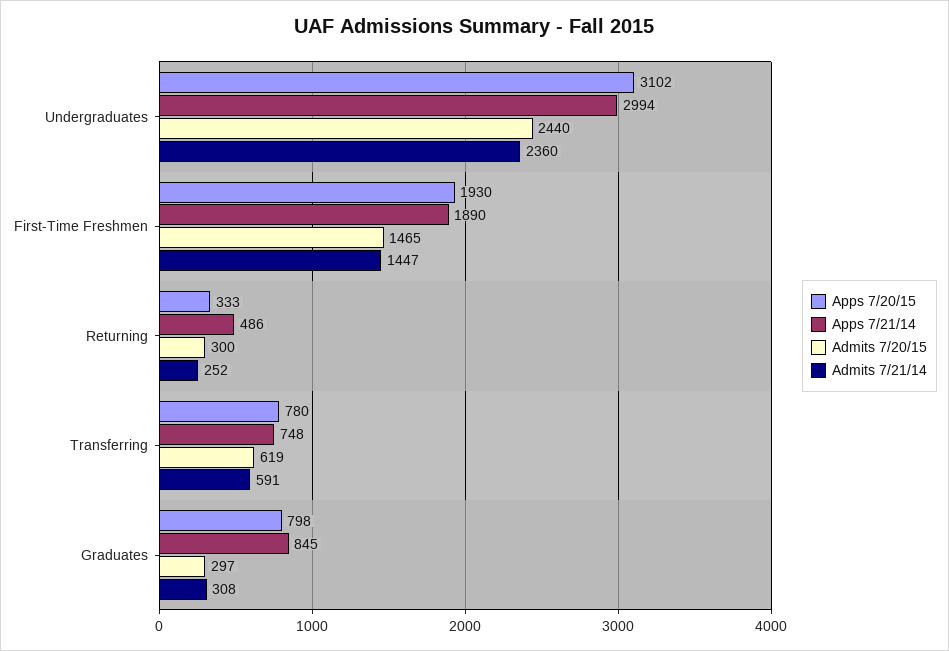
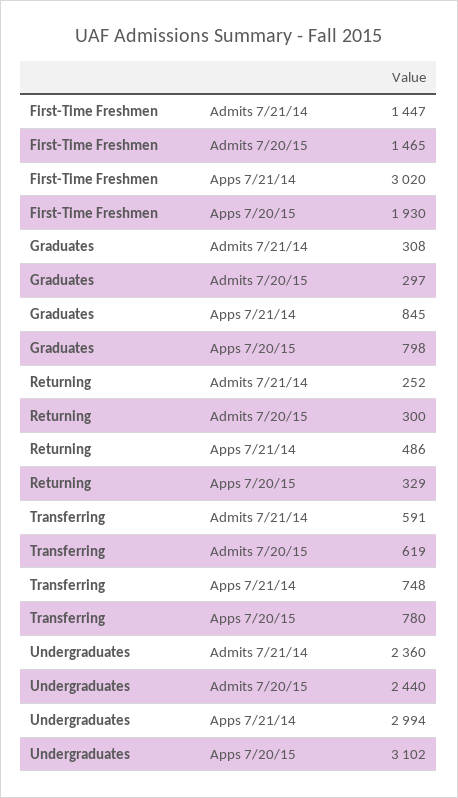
Apps 7/21/14, First-Time Freshmen: 1890 -> 3020
Apps 7/20/15, Returning: 333 -> 329

